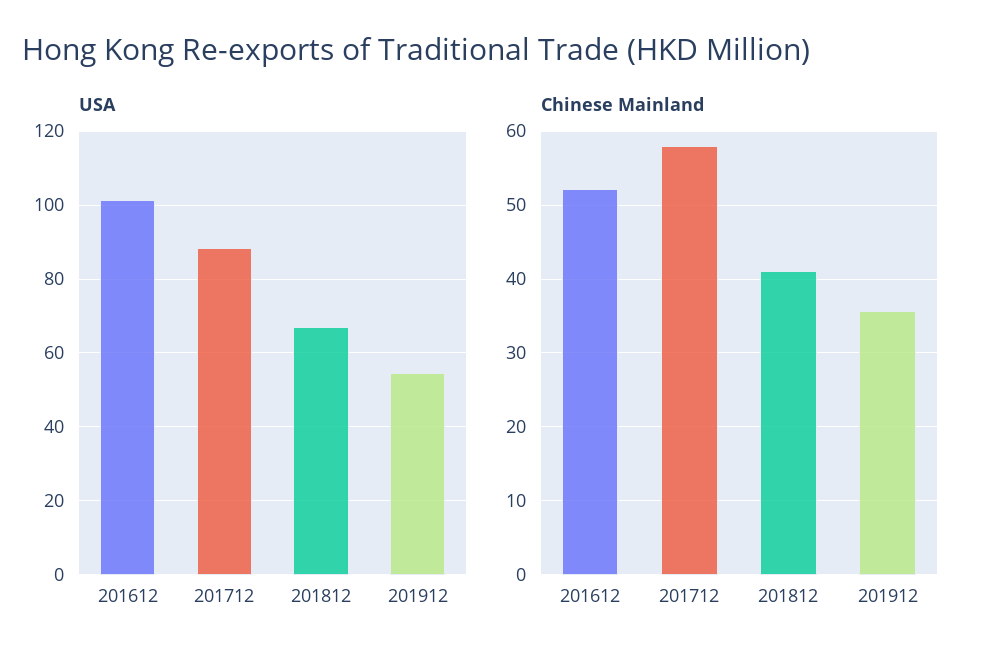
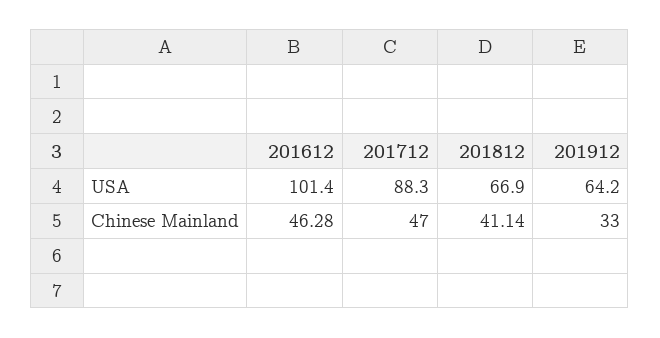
USA, 201912: 54 -> 64.2
Chinese Mainland, 201612: 52 -> 46.28
Chinese Mainland, 201712: 58 -> 47
Chinese Mainland, 201912: 36 -> 33

